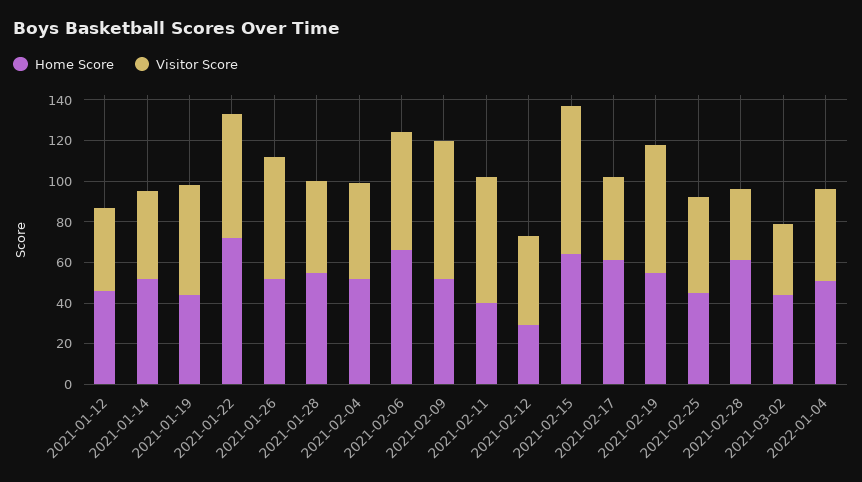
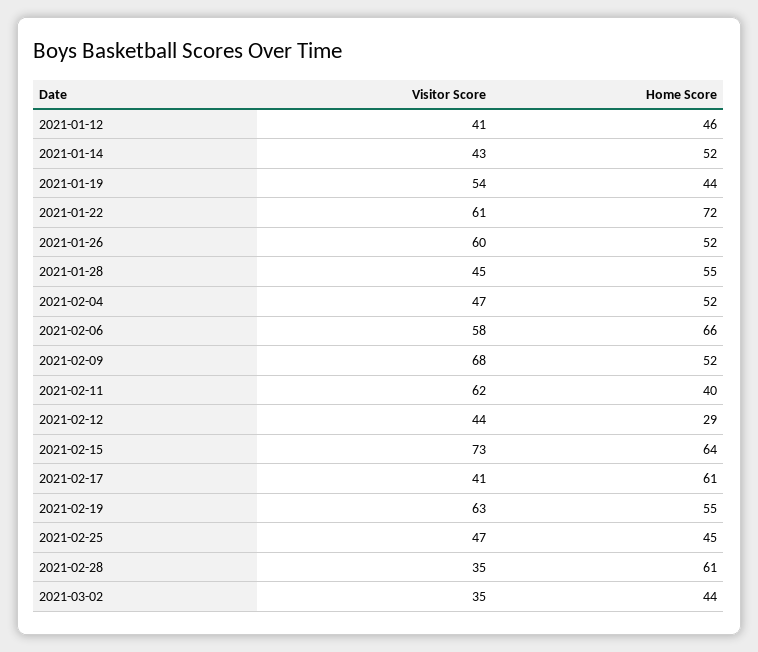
Home Score, 2022-01-04: 50 -> none
Visitor Score, 2022-01-04: 45 -> none

